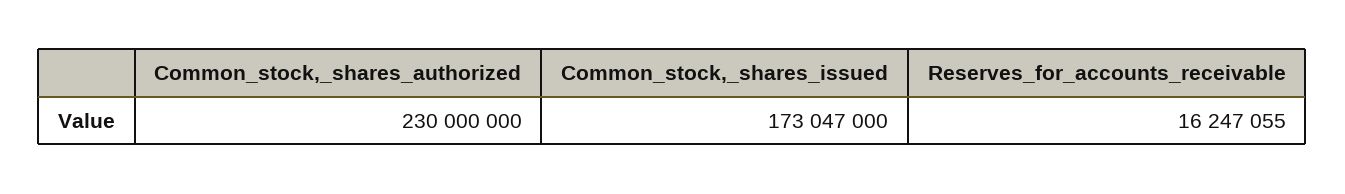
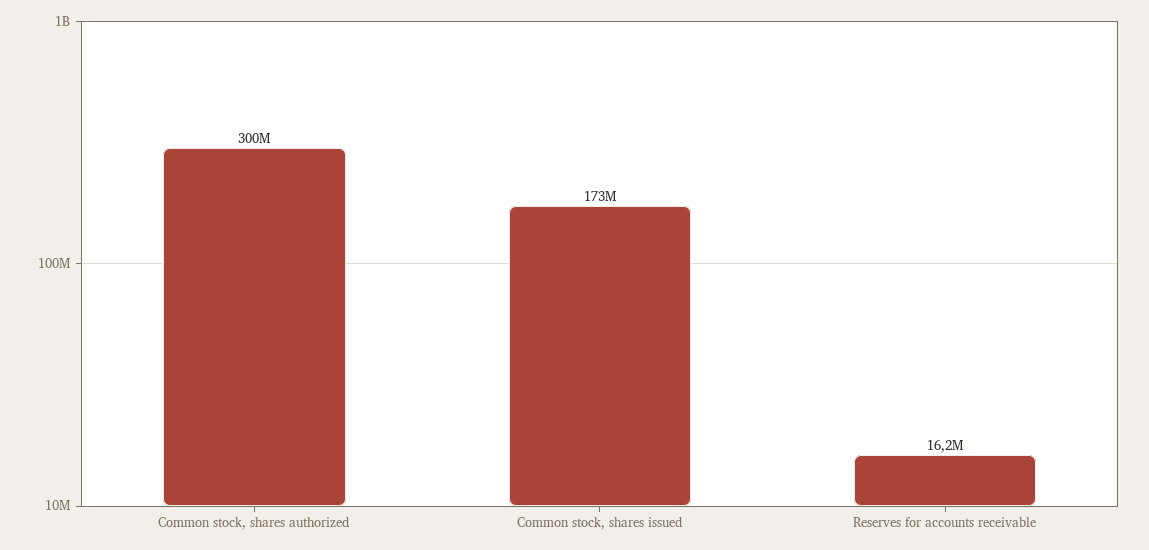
Common_stock,_shares_authorized: 230000000 -> 300000000

